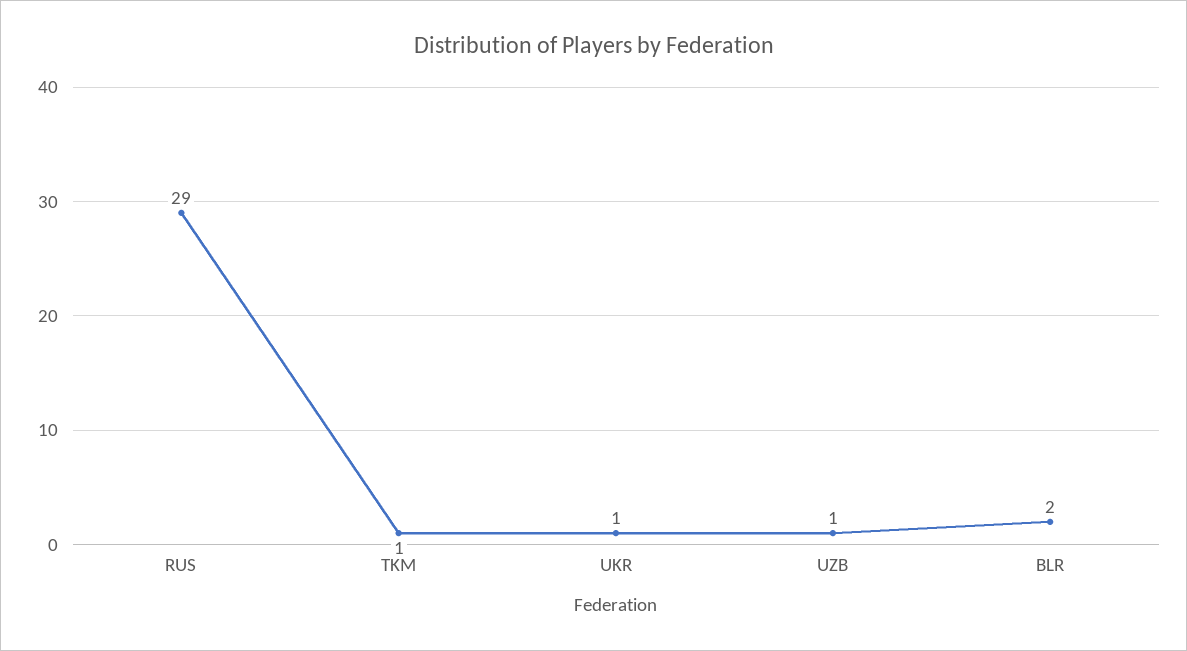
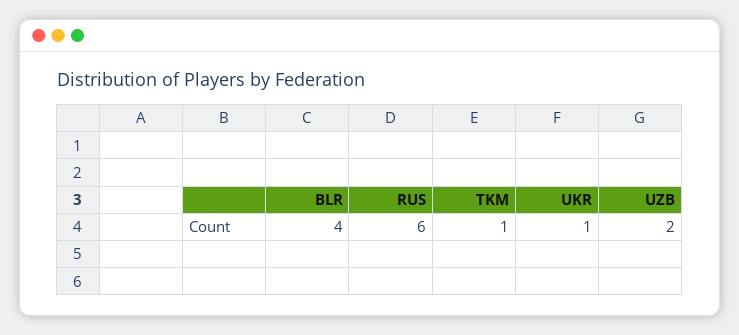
RUS: 29 -> 6
UZB: 1 -> 2
BLR: 2 -> 4

